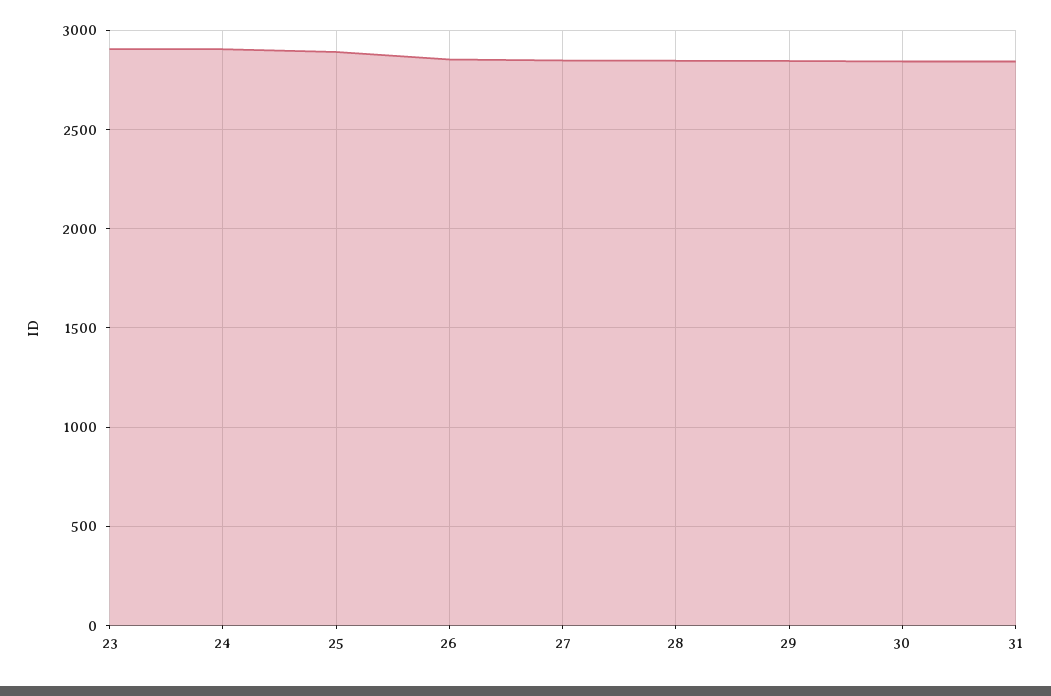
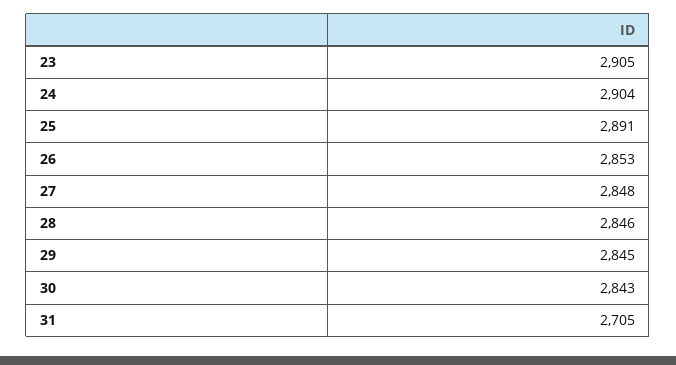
31: 2850 -> 2705

